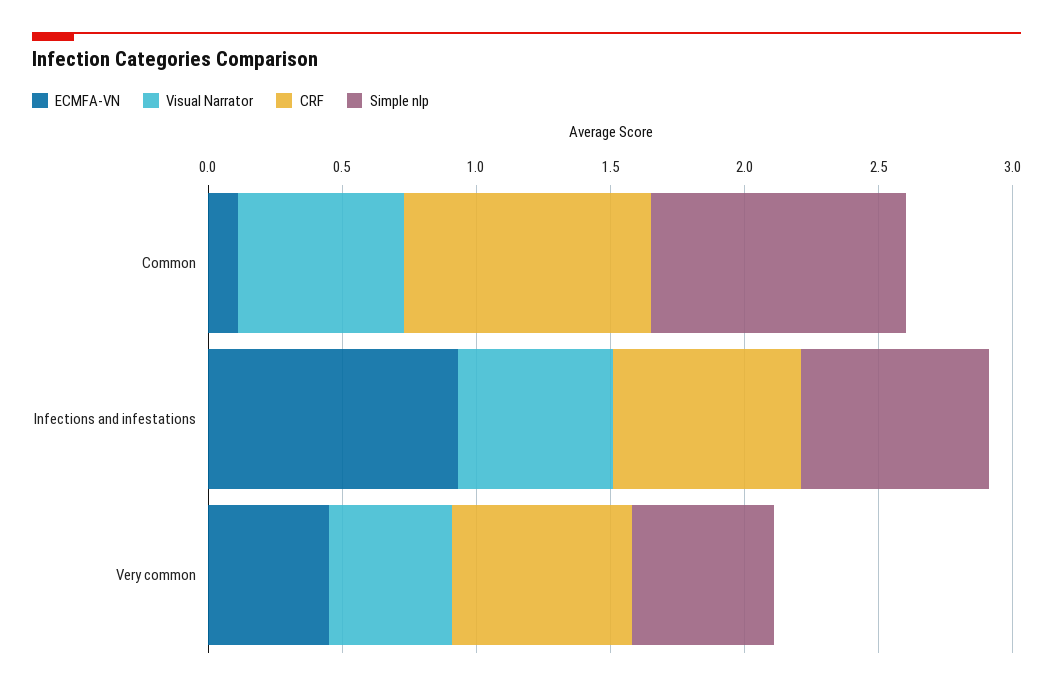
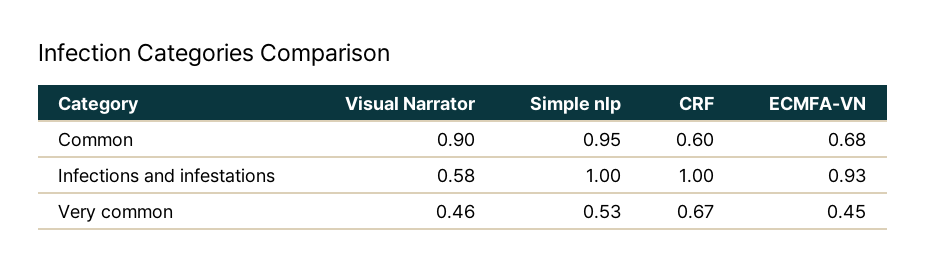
ECMFA-VN, Common: 0.1 -> 0.68
Visual Narrator, Common: 0.6 -> 0.9
CRF, Common: 0.9 -> 0.6
CRF, Infections and infestations: 0.7 -> 1
Simple nlp, Infections and infestations: 0.7 -> 1

